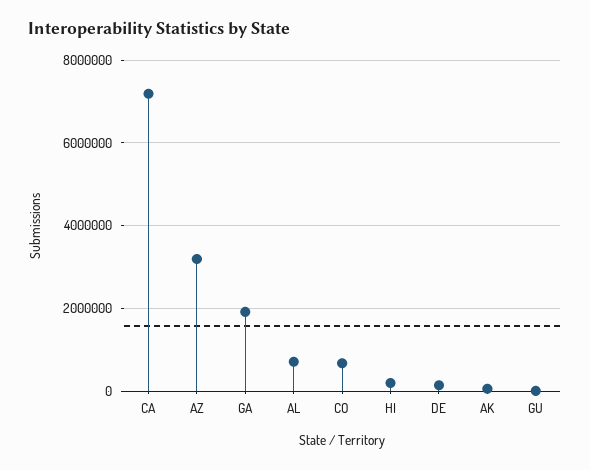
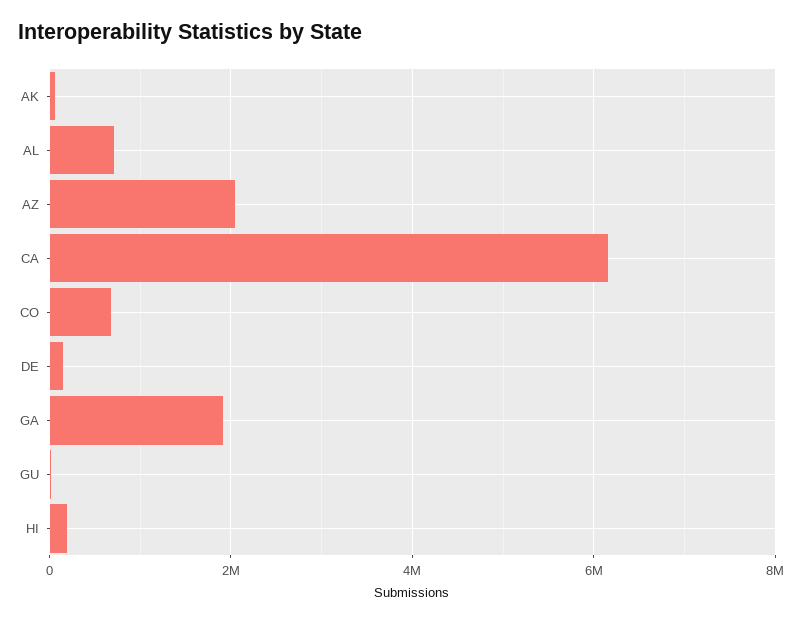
CA: 7200000 -> 6200000
AZ: 3200000 -> 2000000

